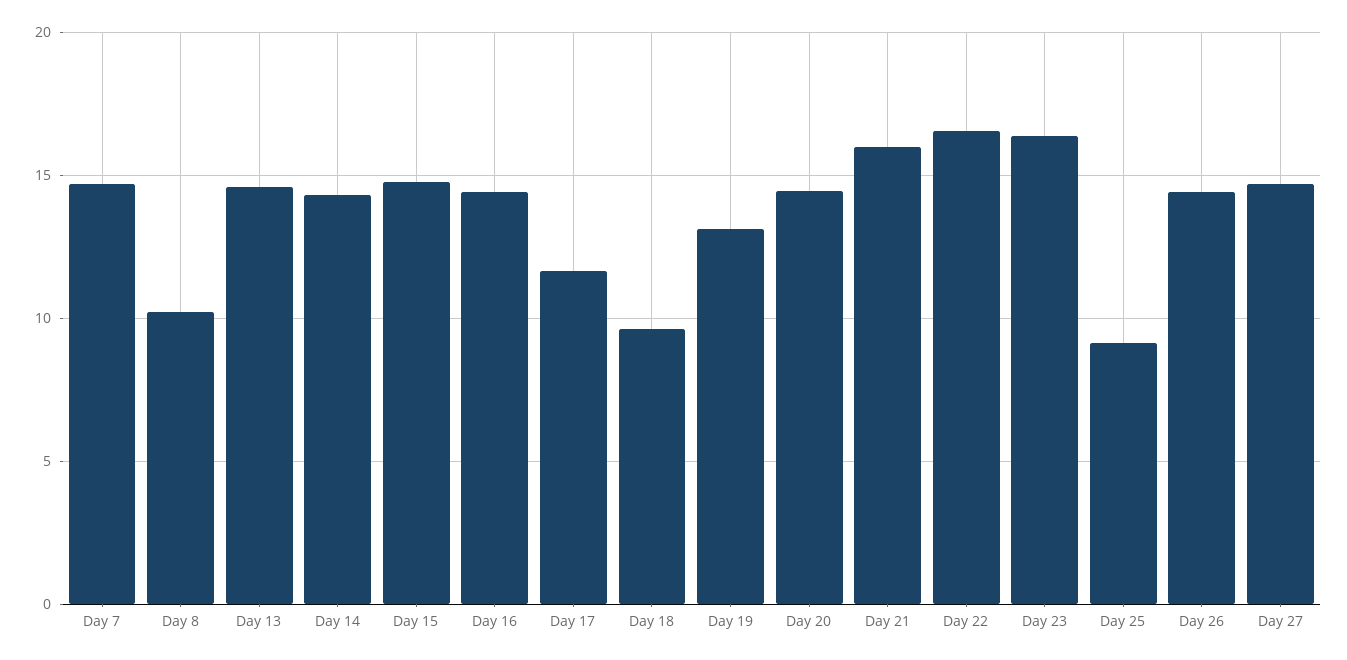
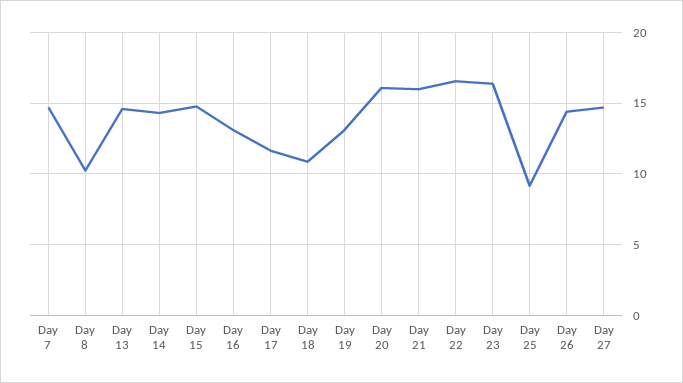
Day 16: 14.5 -> 13
Day 18: 9.5 -> 11
Day 20: 14.5 -> 16

